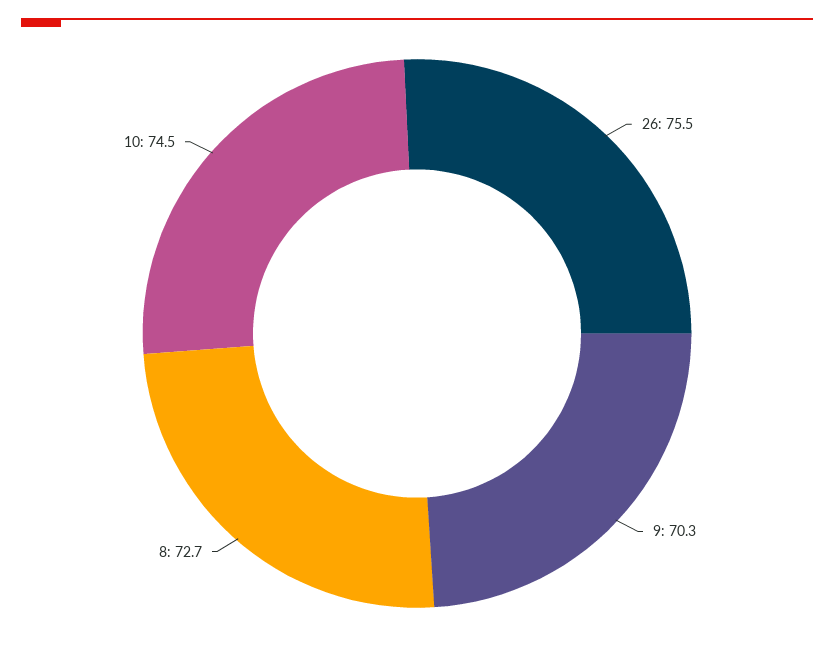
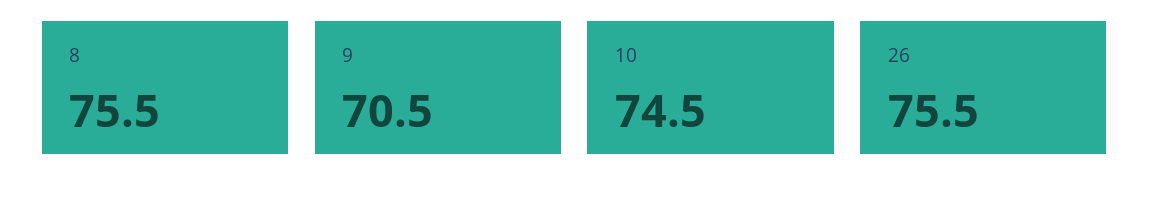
9: 70.3 -> 70.5
8: 72.7 -> 75.5

